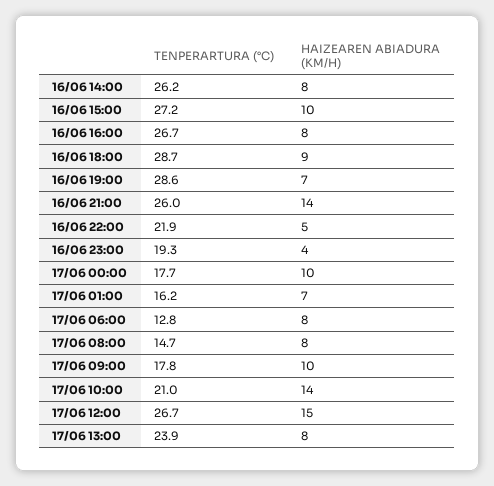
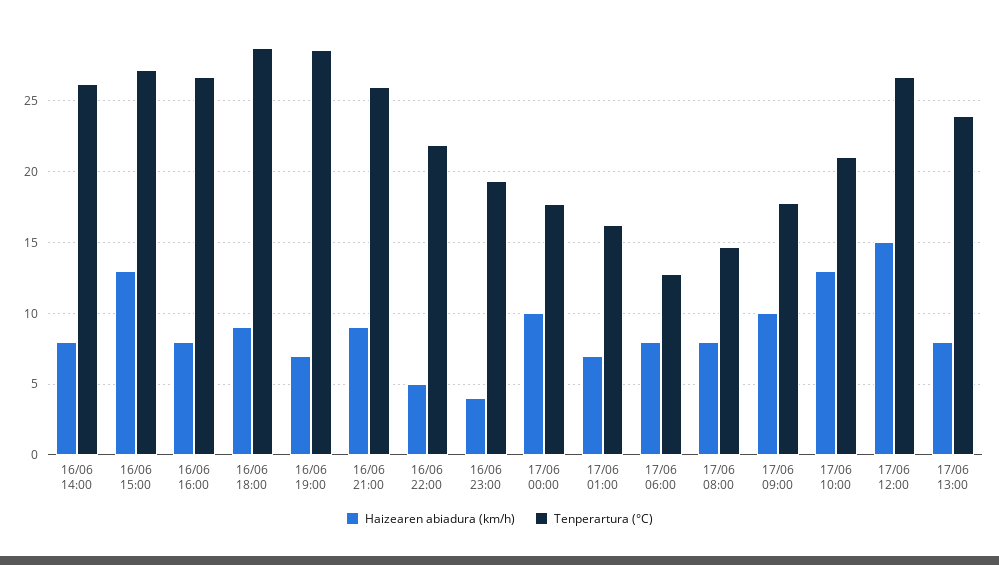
HAIZEAREN ABIADURA (KM/H), 16/06 15:00: 10 -> 13
HAIZEAREN ABIADURA (KM/H), 16/06 21:00: 14 -> 9
HAIZEAREN ABIADURA (KM/H), 17/06 10:00: 14 -> 13

